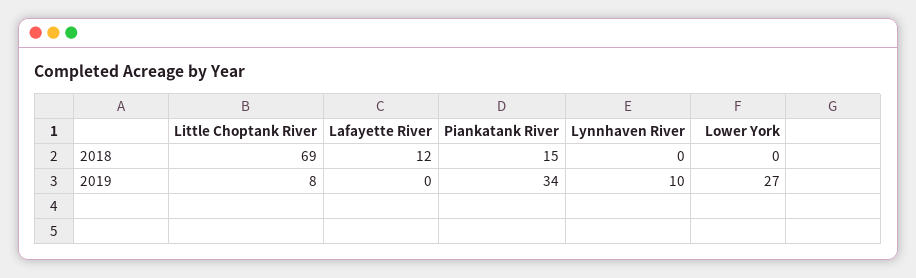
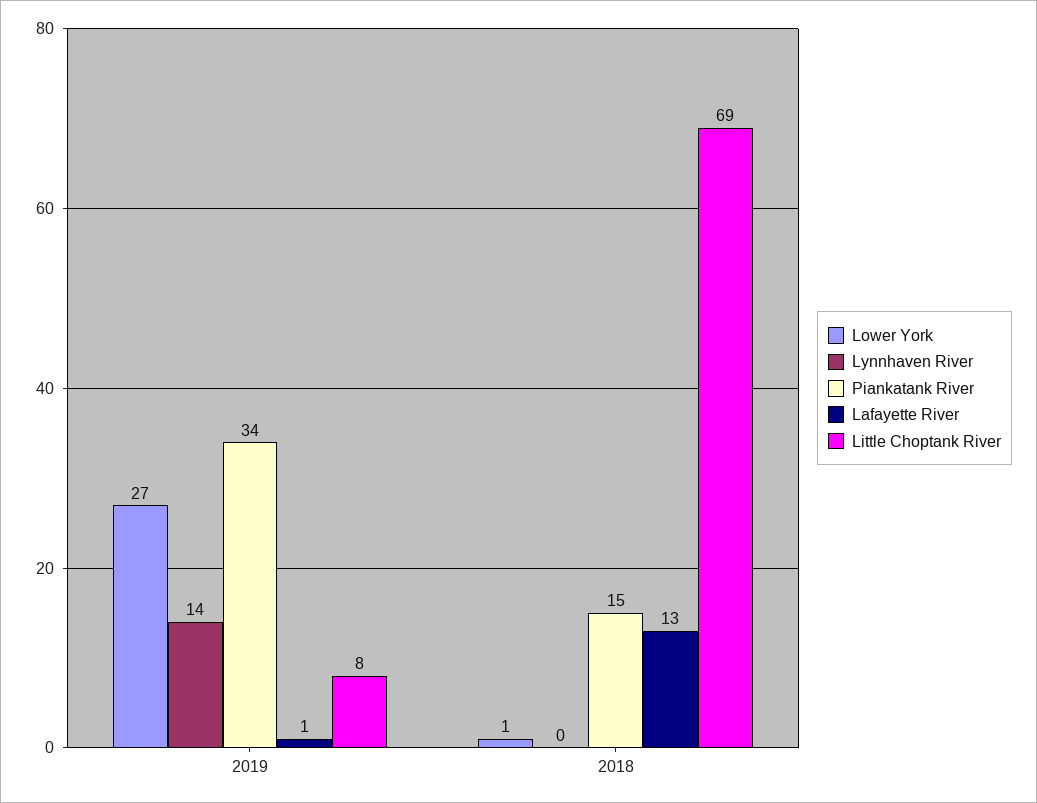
Lafayette River, 2018: 12 -> 13
Lower York, 2018: 0 -> 1
Lafayette River, 2019: 0 -> 1
Lynnhaven River, 2019: 10 -> 14

